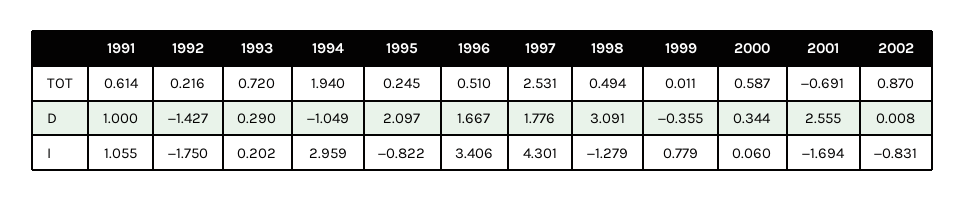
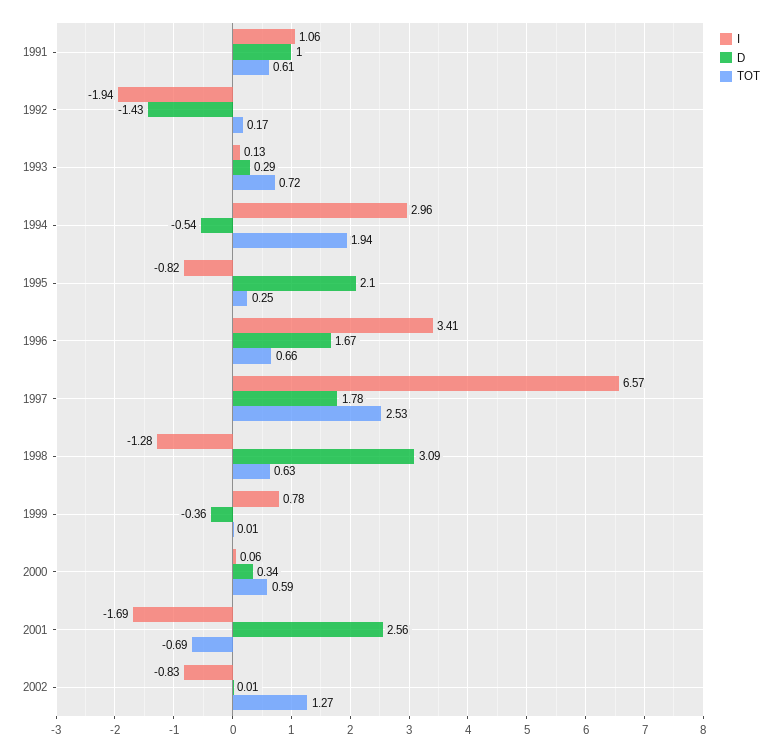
TOT, 1992: 0.216 -> 0.17
TOT, 1996: 0.51 -> 0.66
TOT, 1998: 0.494 -> 0.63
TOT, 2002: 0.87 -> 1.27
D, 1994: -1.049 -> -0.54
I, 1992: -1.75 -> -1.94
I, 1993: 0.202 -> 0.13
I, 1997: 4.301 -> 6.57

